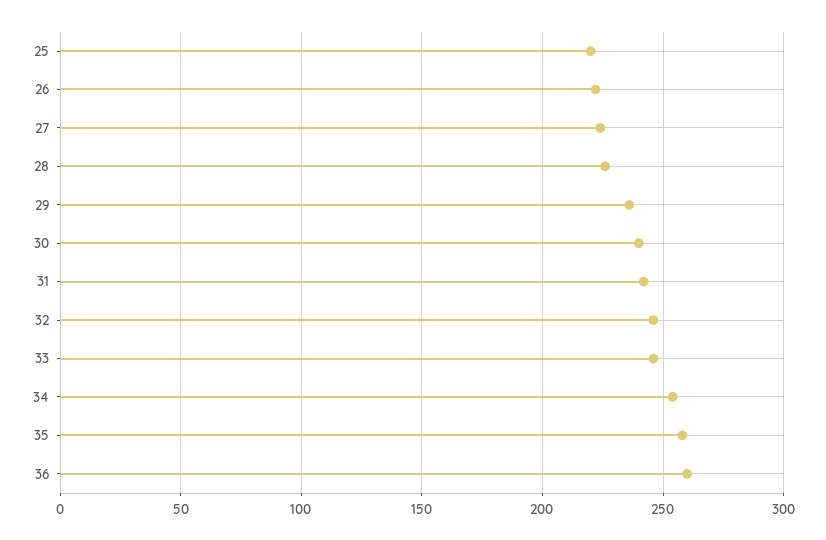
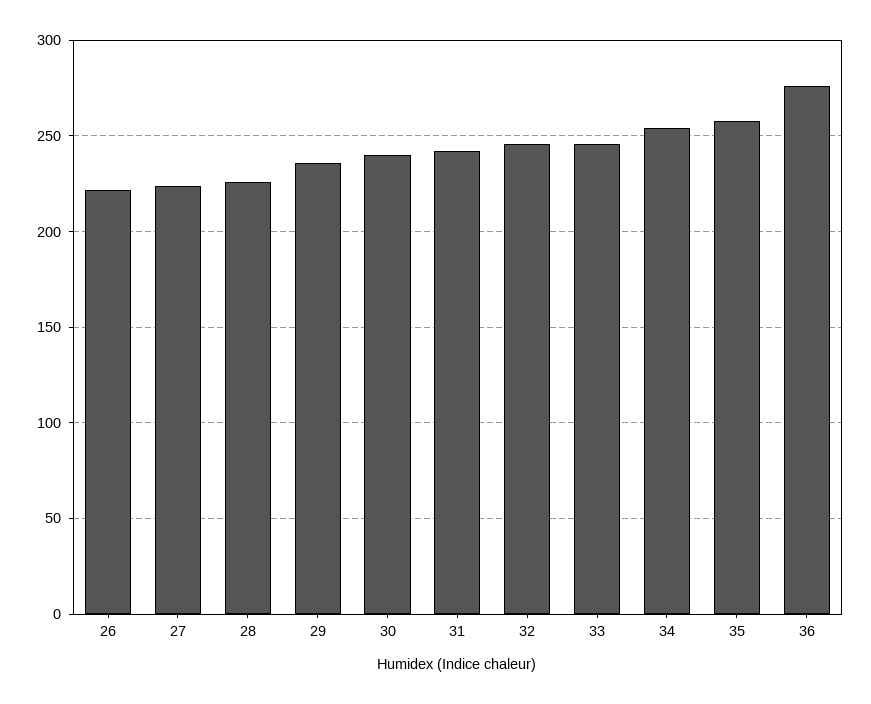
25: 220 -> none
36: 260 -> 275

